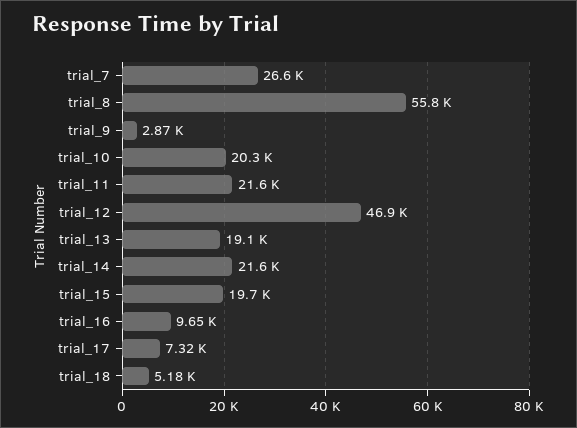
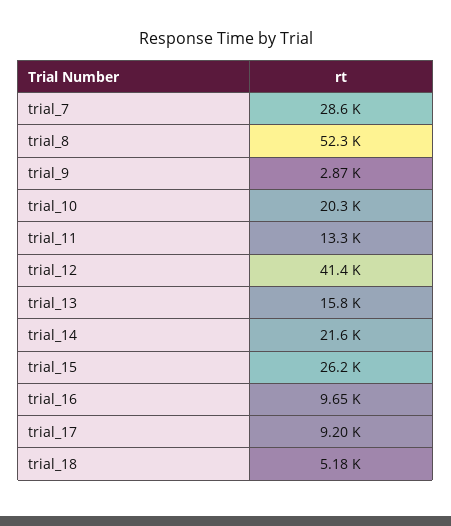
trial_7: 26600 -> 28600
trial_8: 55800 -> 52300
trial_11: 21600 -> 13300
trial_12: 46900 -> 41400
trial_13: 19100 -> 15800
trial_15: 19700 -> 26200
trial_17: 7320 -> 9200

